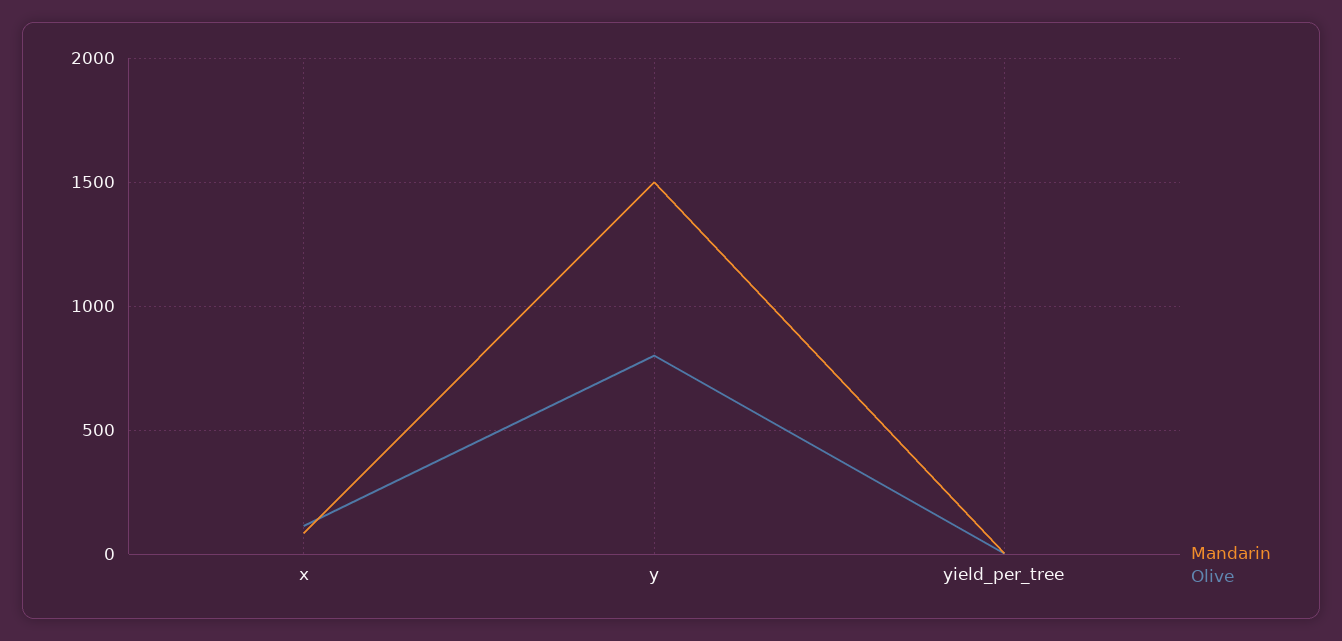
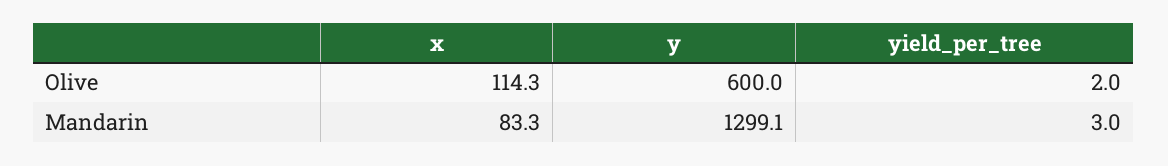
Mandarin, y: 1500 -> 1299.1
Olive, y: 800 -> 600

